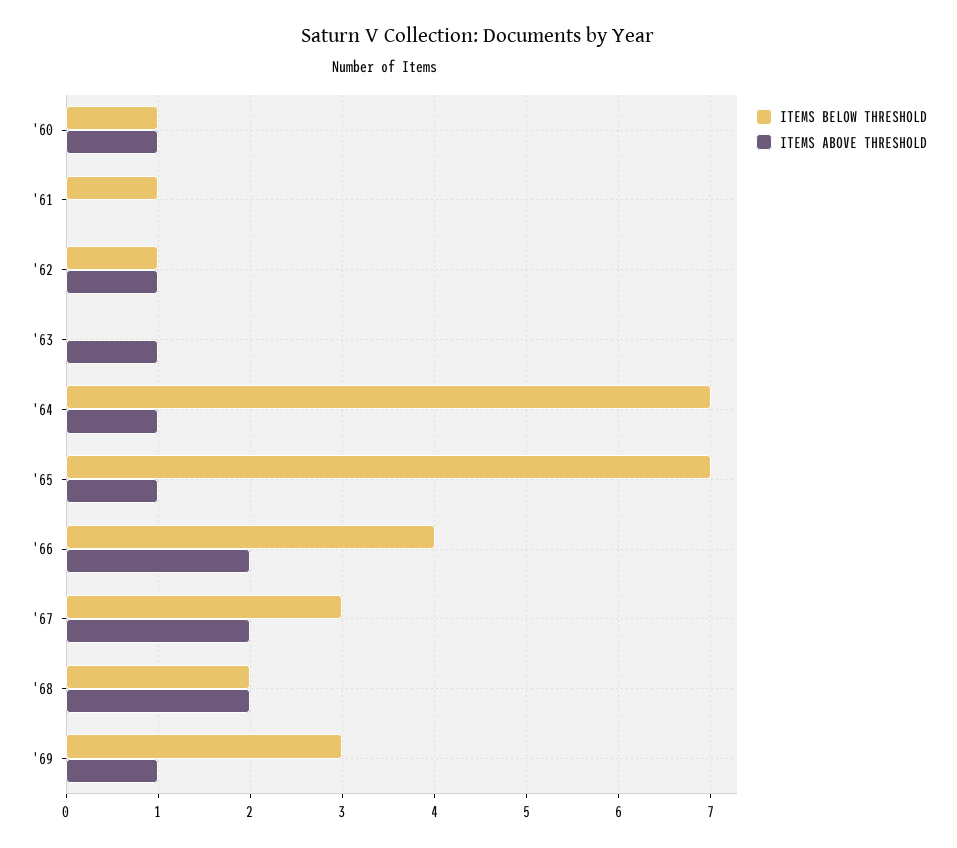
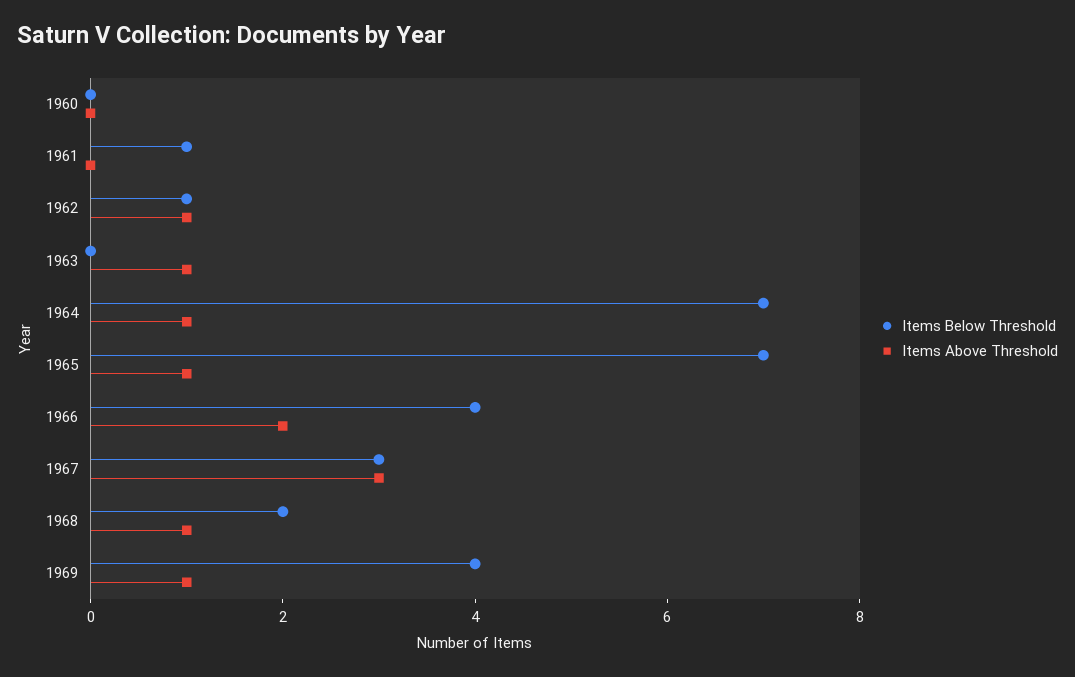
ITEMS BELOW THRESHOLD, '60: 1 -> 0
ITEMS ABOVE THRESHOLD, '60: 1 -> 0
ITEMS ABOVE THRESHOLD, '67: 2 -> 3
ITEMS ABOVE THRESHOLD, '68: 2 -> 1
ITEMS BELOW THRESHOLD, '69: 3 -> 4

